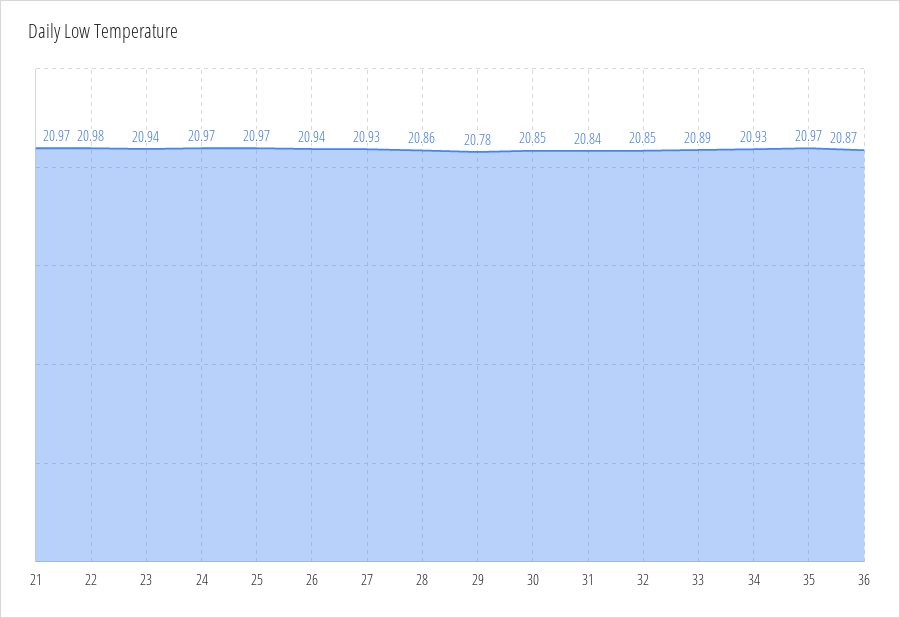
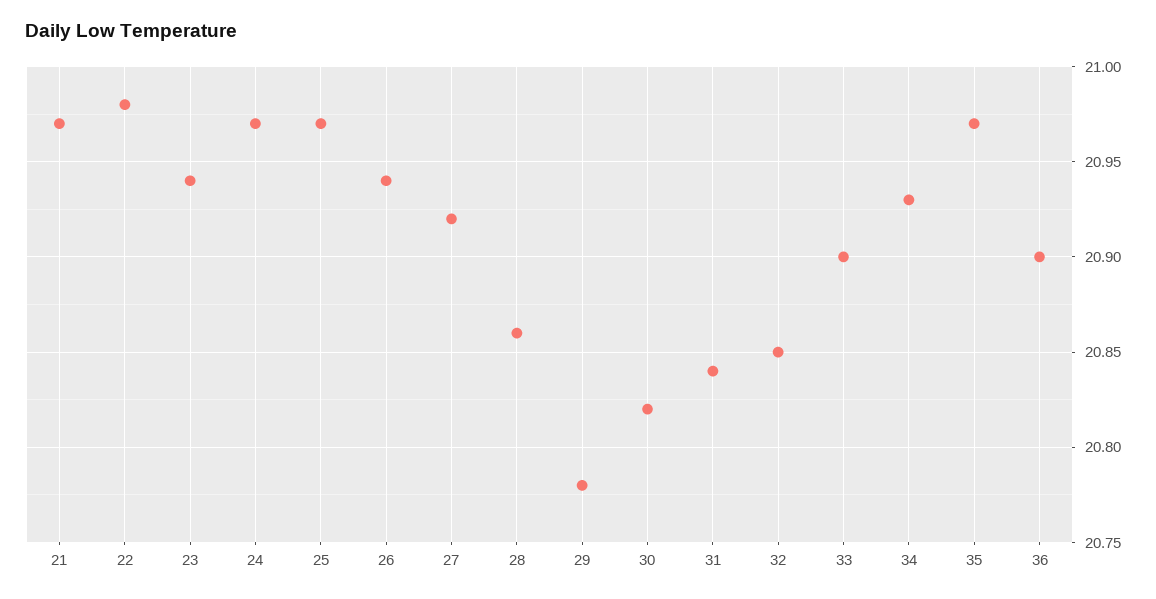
27: 20.93 -> 20.92
30: 20.85 -> 20.82
33: 20.89 -> 20.9
36: 20.87 -> 20.9

